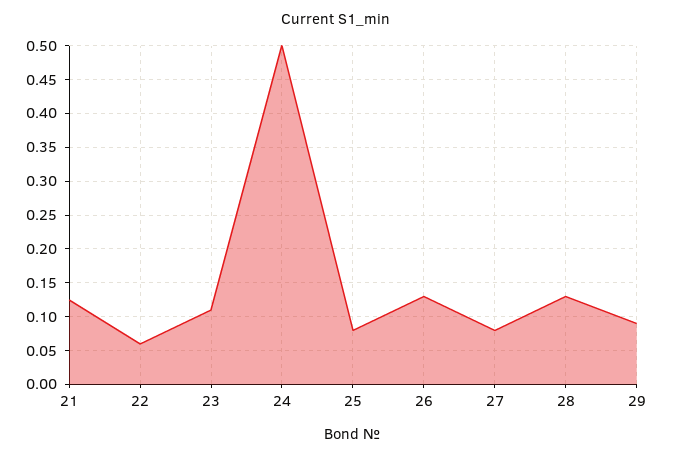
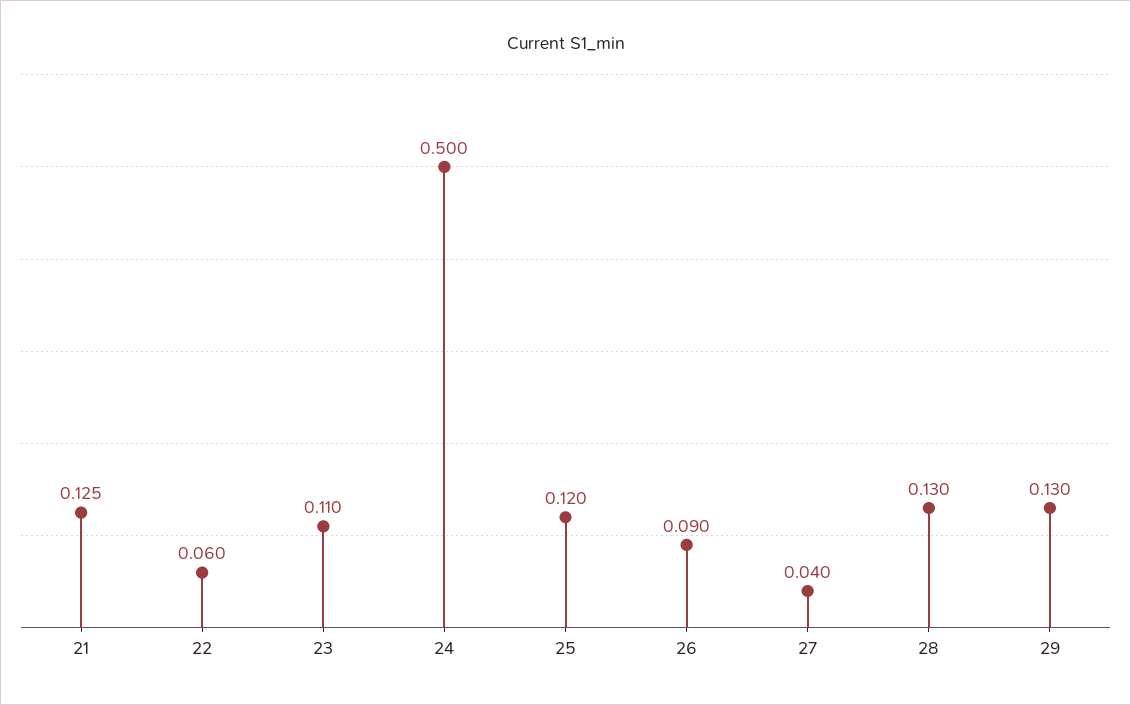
25: 0.08 -> 0.12
26: 0.13 -> 0.09
27: 0.08 -> 0.04
29: 0.09 -> 0.13

